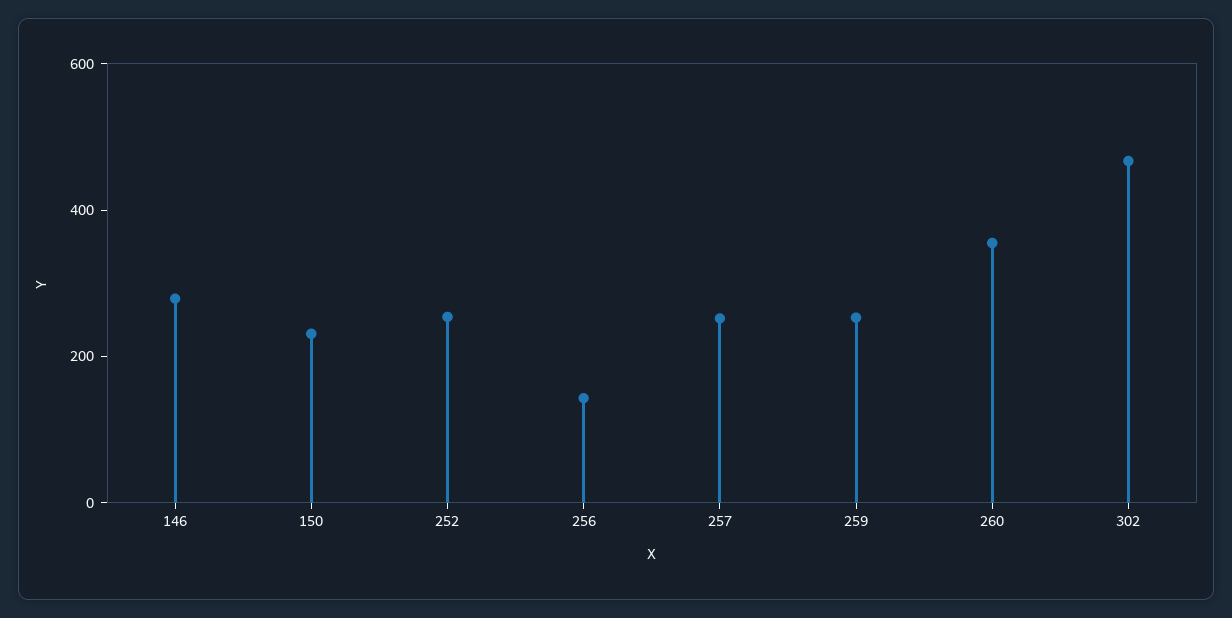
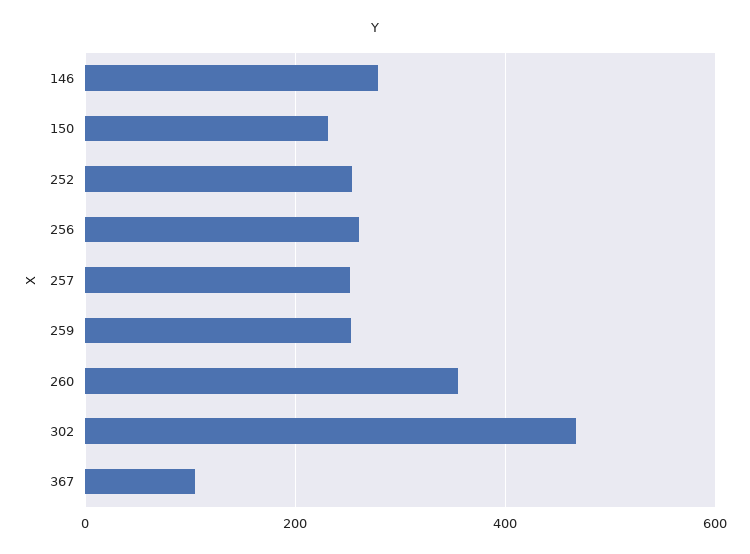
256: 150 -> 260
367: none -> 100

